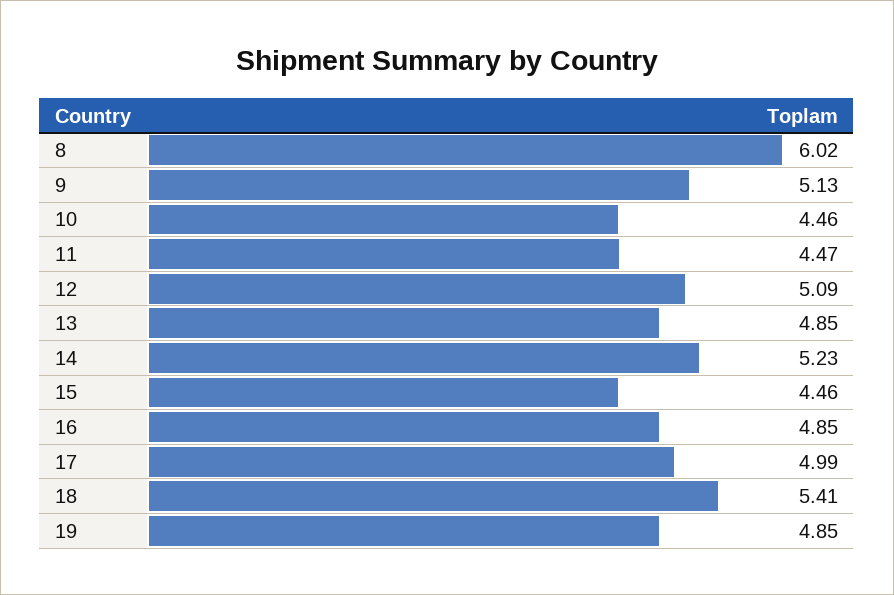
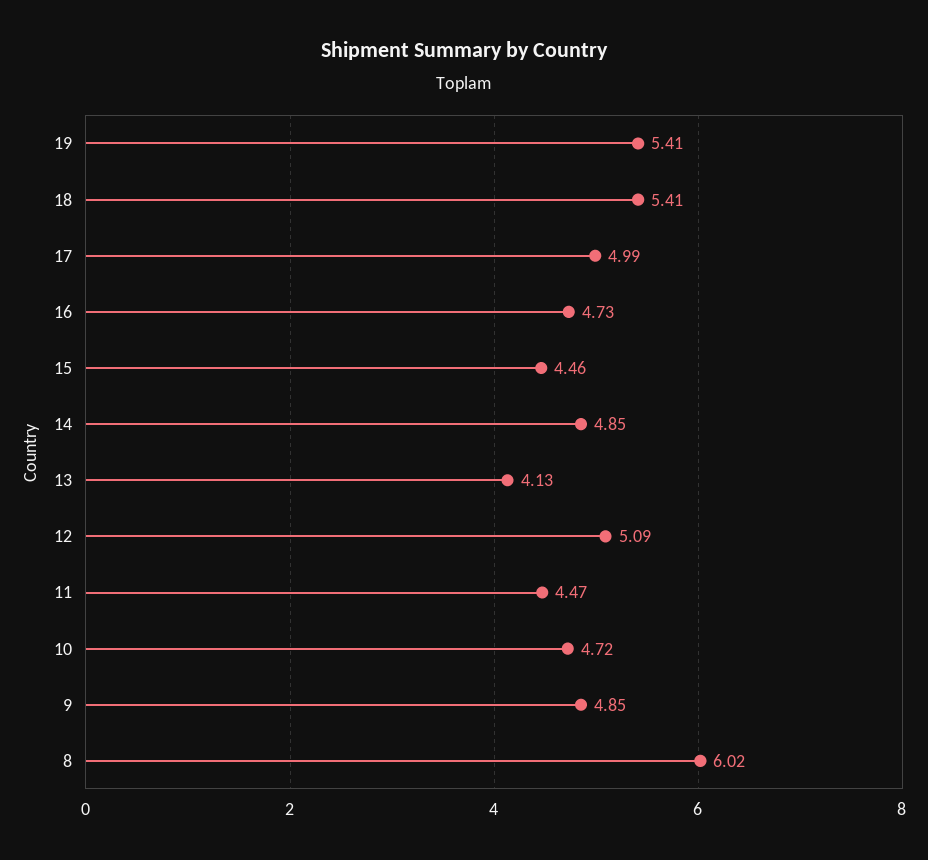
9: 5.13 -> 4.85
10: 4.46 -> 4.72
13: 4.85 -> 4.13
14: 5.23 -> 4.85
16: 4.85 -> 4.73
19: 4.85 -> 5.41

